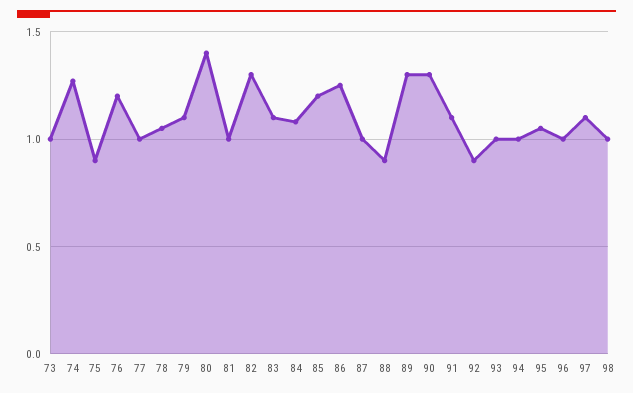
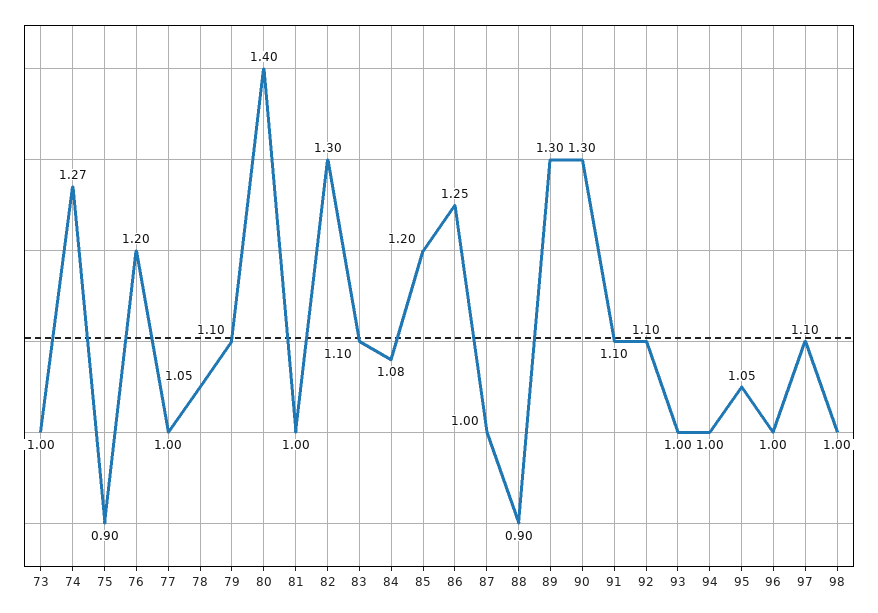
92: 0.9 -> 1.1

